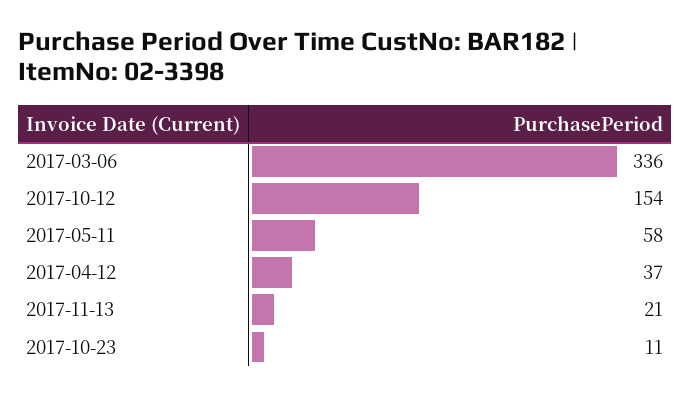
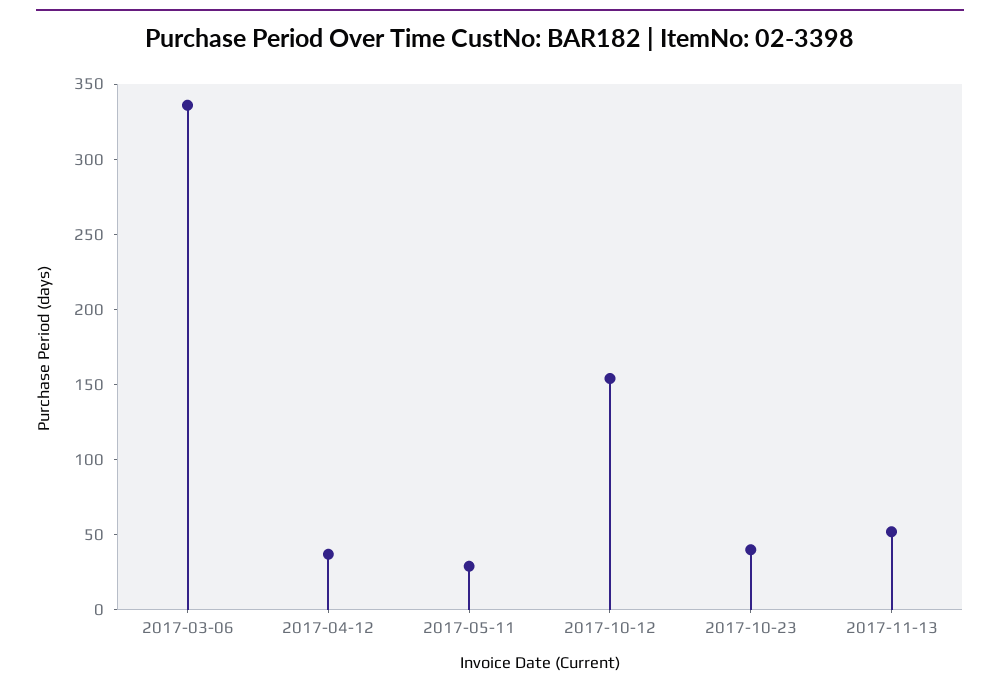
2017-05-11: 58 -> 30
2017-11-13: 21 -> 50
2017-10-23: 11 -> 40

